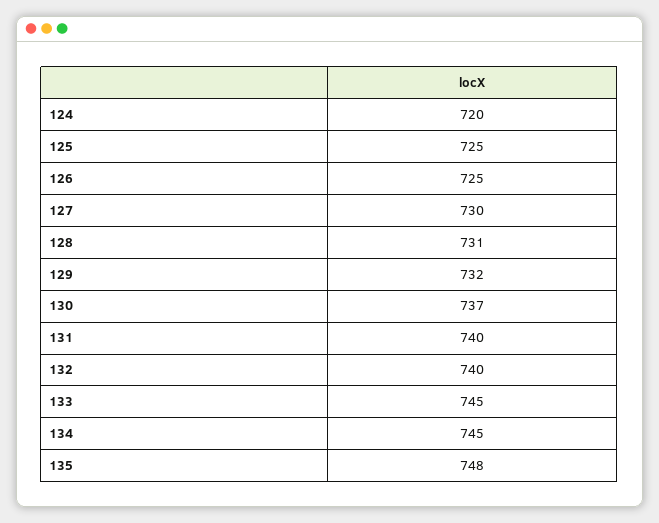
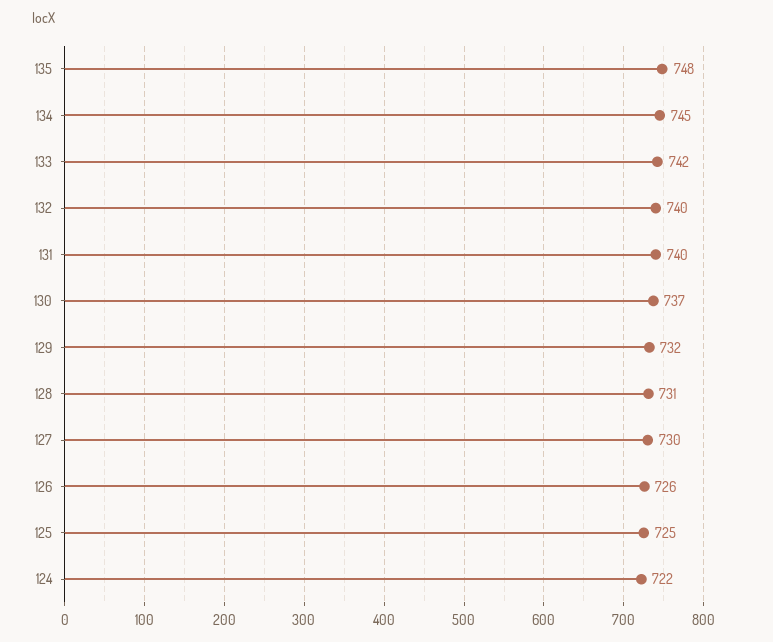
124: 720 -> 722
126: 725 -> 726
133: 745 -> 742

